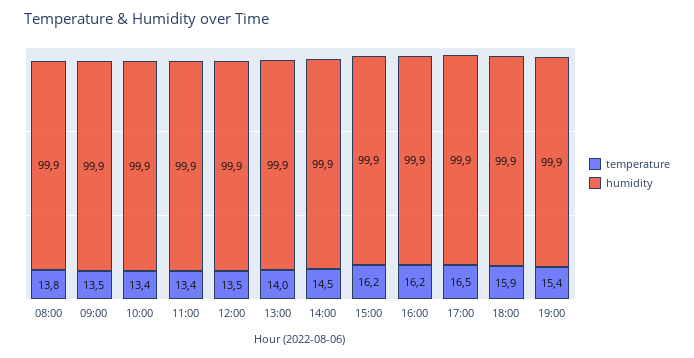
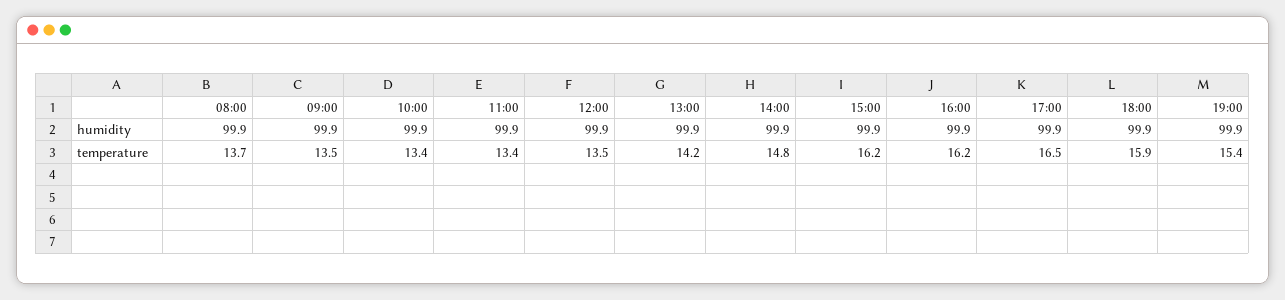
temperature, 08:00: 13.8 -> 13.7
temperature, 13:00: 14 -> 14.2
temperature, 14:00: 14.5 -> 14.8

